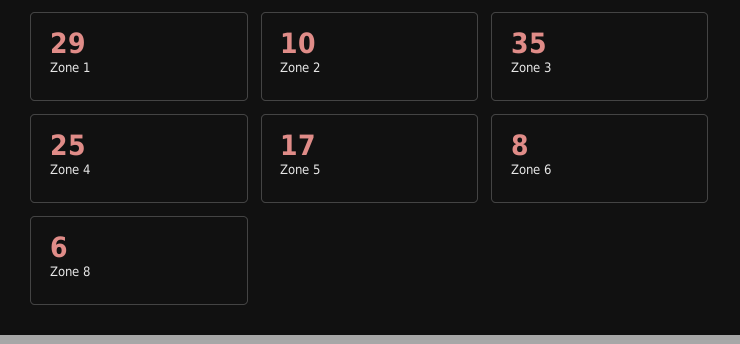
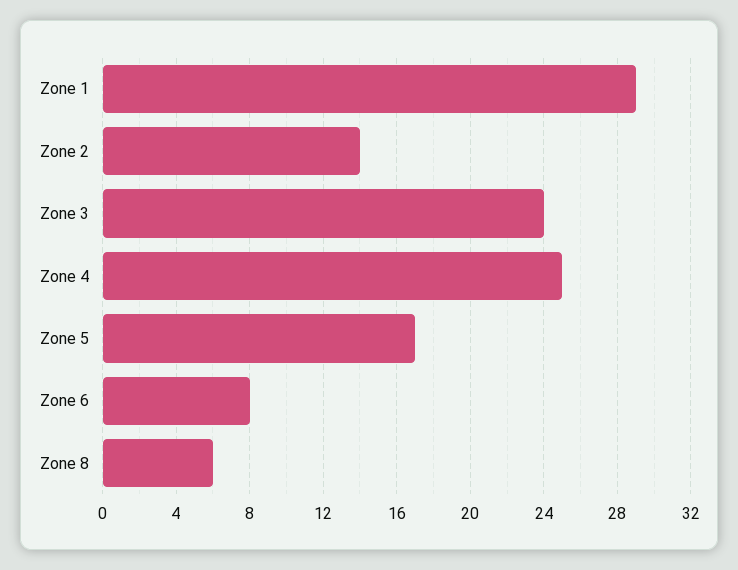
Zone 2: 10 -> 14
Zone 3: 35 -> 24

